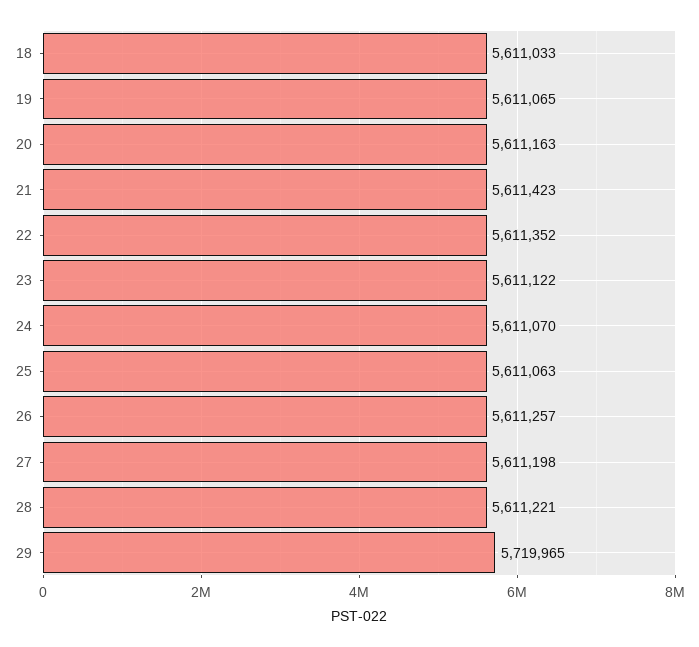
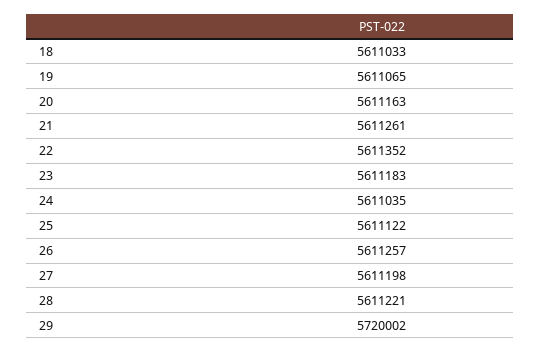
21: 5611423 -> 5611261
23: 5611122 -> 5611183
24: 5611070 -> 5611035
25: 5611063 -> 5611122
29: 5719965 -> 5720002

